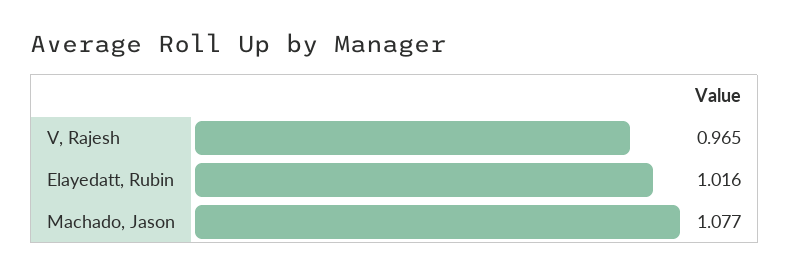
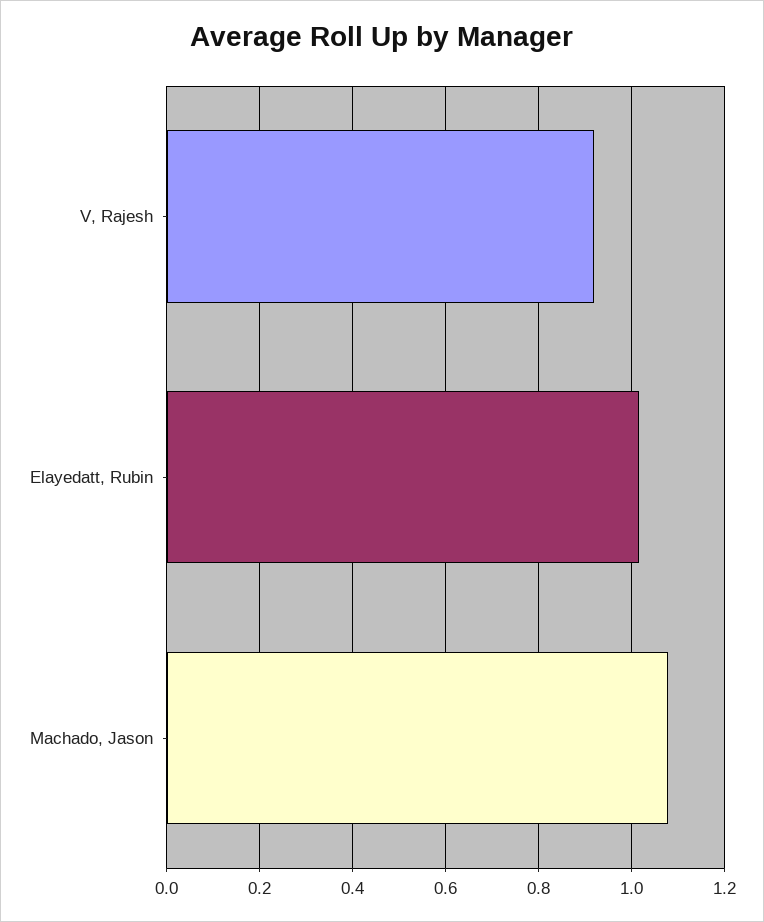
V, Rajesh: 0.965 -> 0.92

